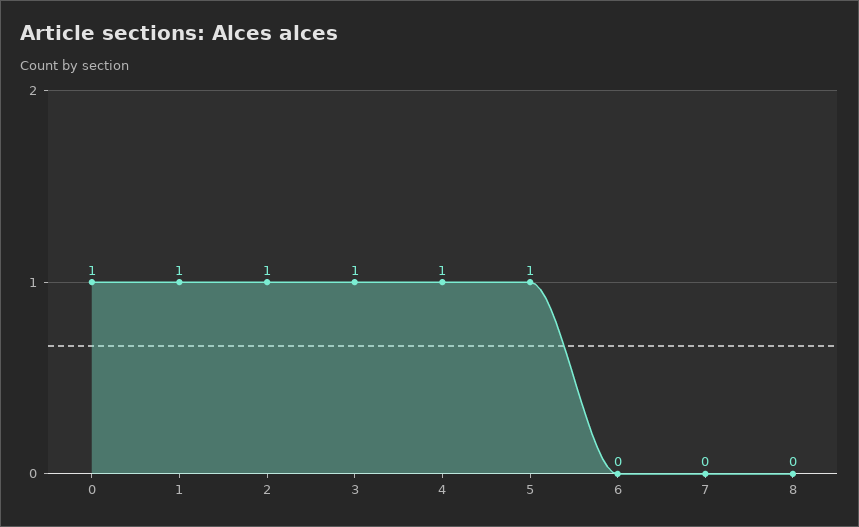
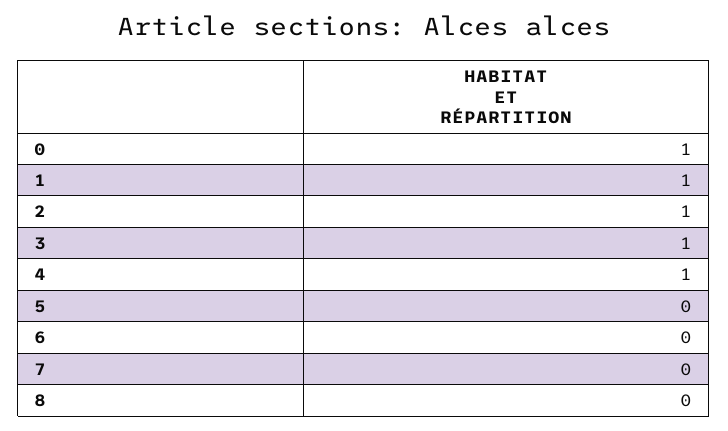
5: 1 -> 0

